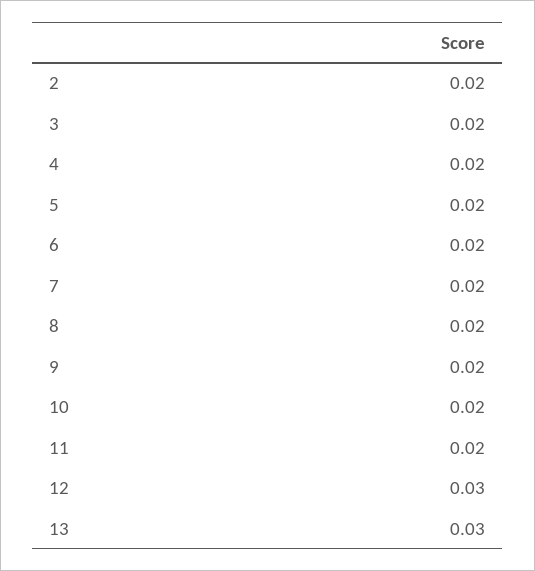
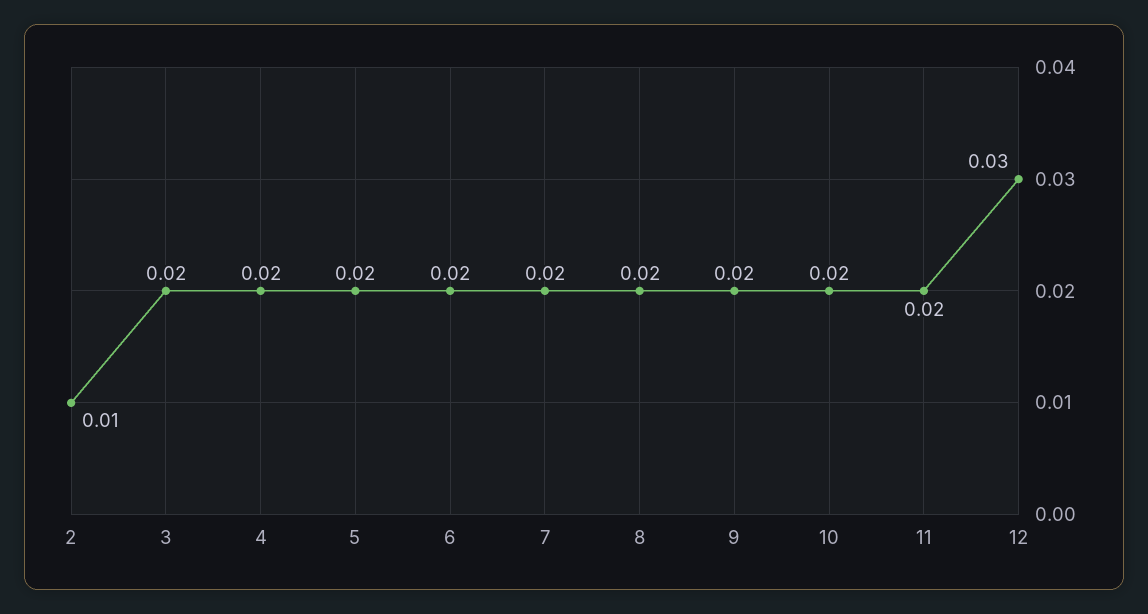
2: 0.02 -> 0.01
13: 0.03 -> none

